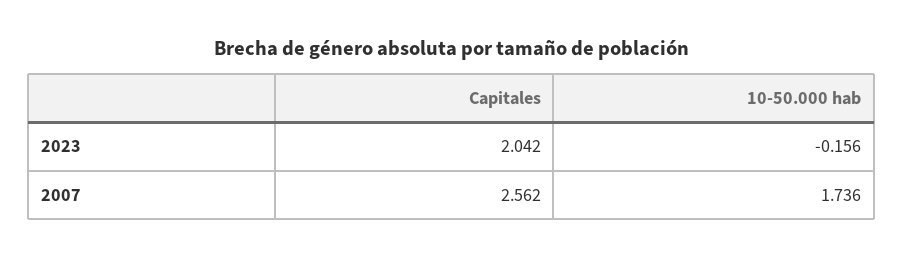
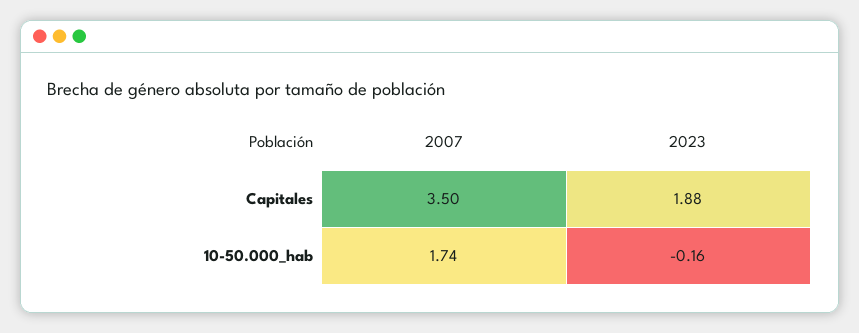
Capitales, 2023: 2.042 -> 1.88
Capitales, 2007: 2.562 -> 3.5

